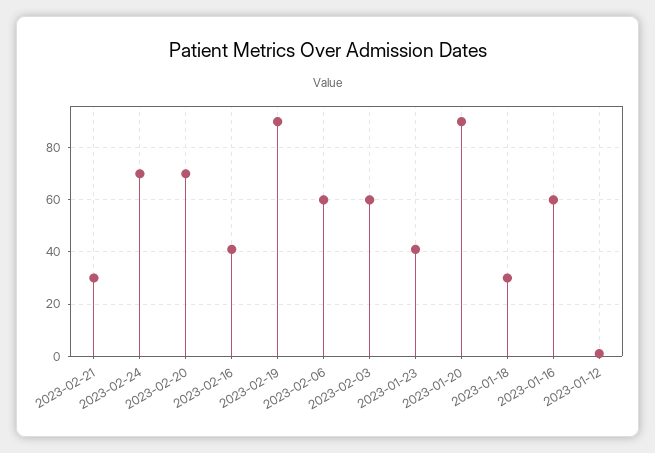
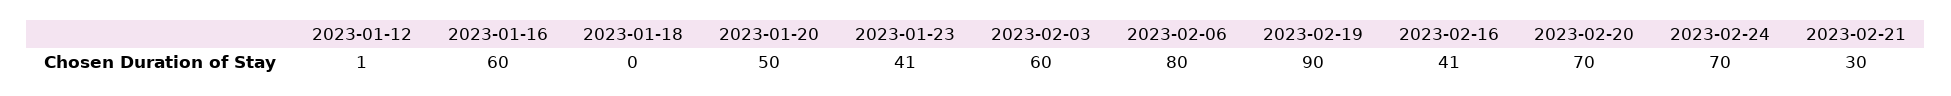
2023-02-06: 60 -> 80
2023-01-20: 90 -> 50
2023-01-18: 30 -> 0

